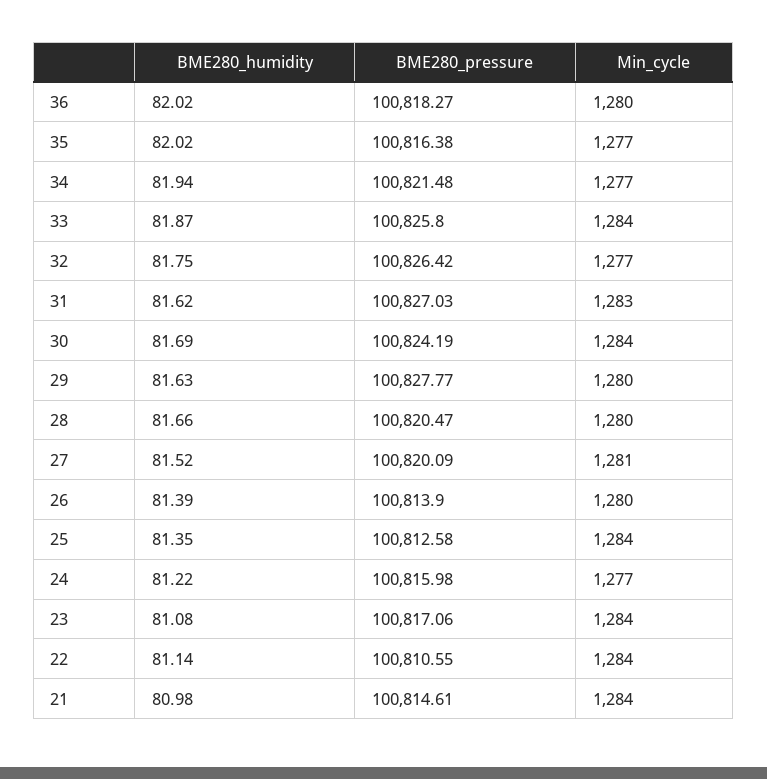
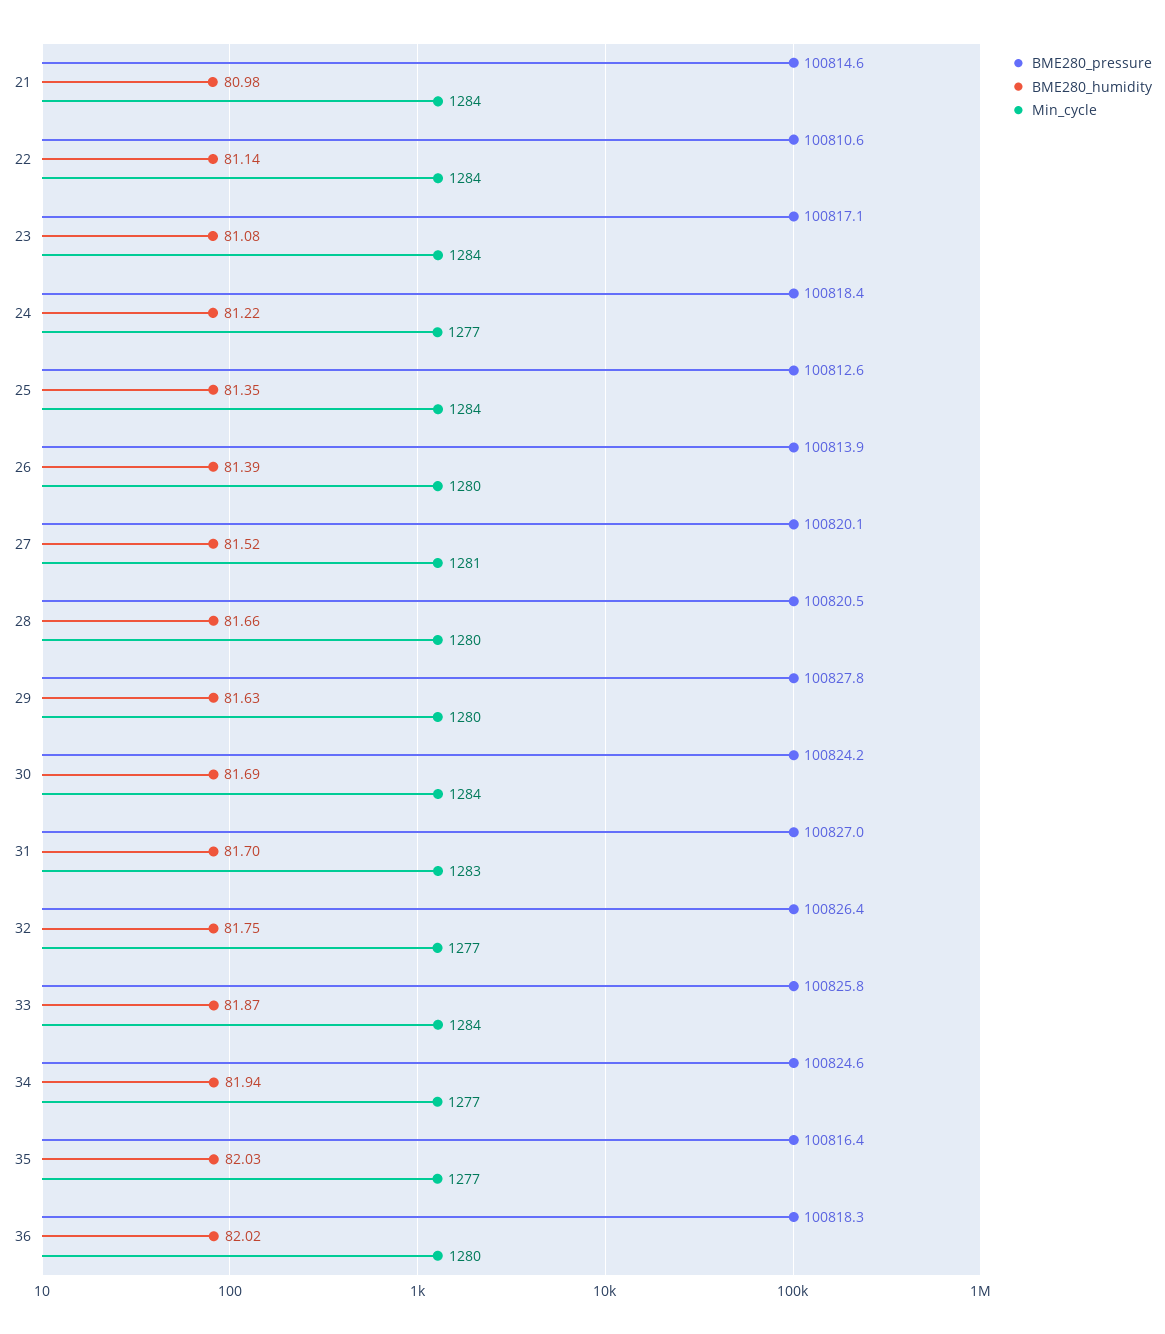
BME280_humidity, 35: 82.02 -> 82.03
BME280_pressure, 34: 100821.48 -> 100824.6
BME280_humidity, 31: 81.62 -> 81.7
BME280_pressure, 24: 100815.98 -> 100818.4

